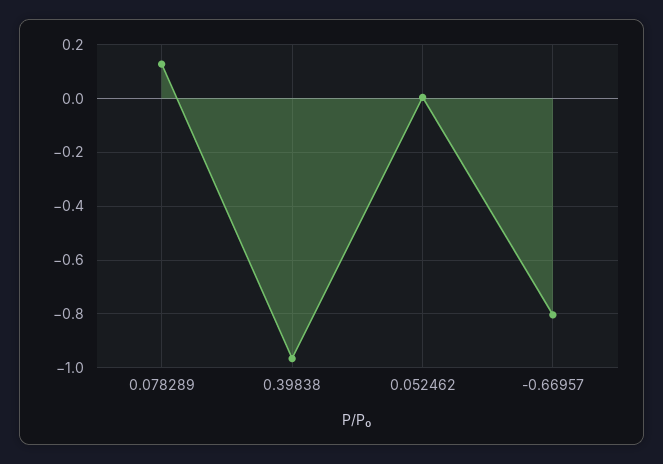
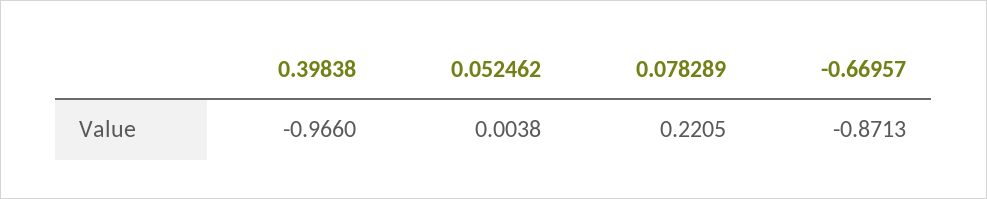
0.078289: 0.125 -> 0.2205
-0.66957: -0.8 -> -0.8713

